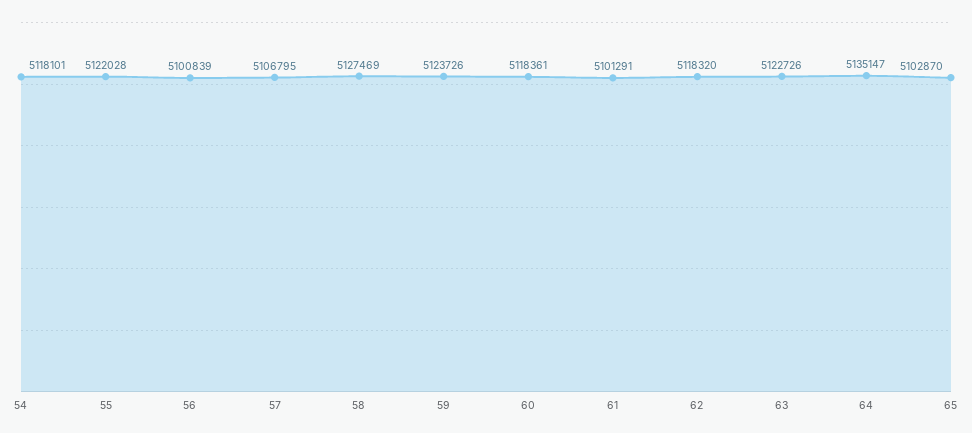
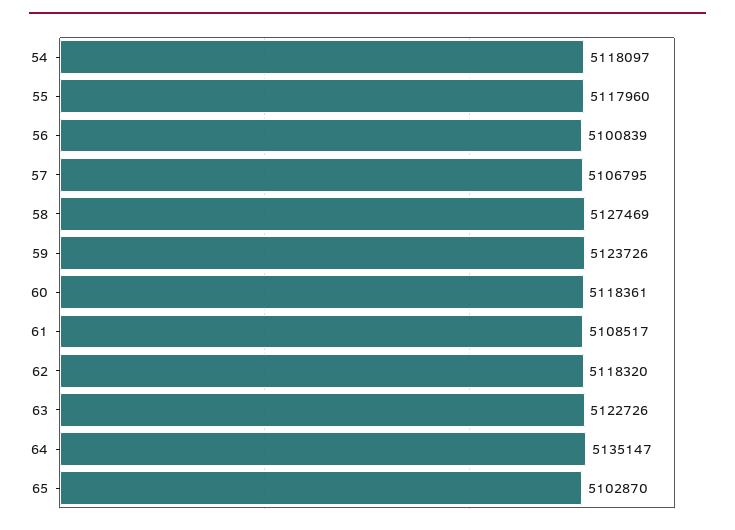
54: 5118101 -> 5118097
55: 5122028 -> 5117960
61: 5101291 -> 5108517

